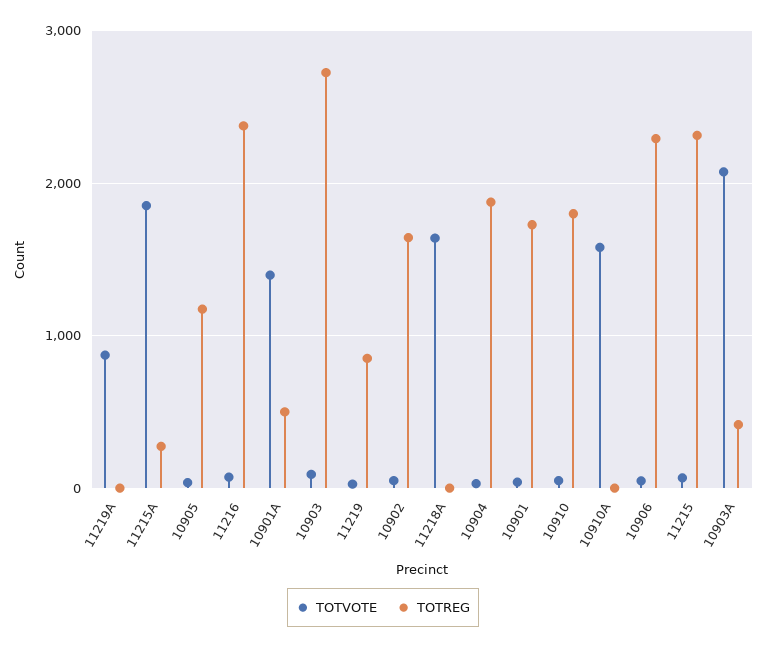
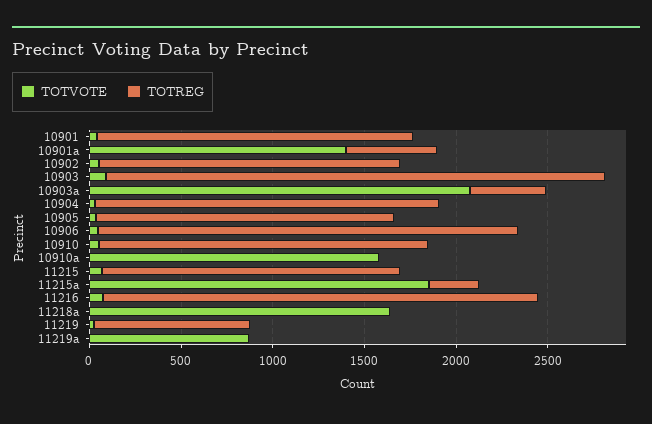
TOTREG, 10905: 1200 -> 1600
TOTREG, 11215: 2300 -> 1600

